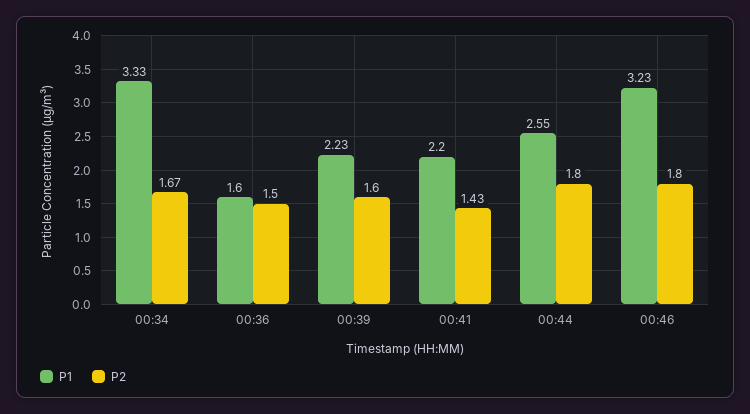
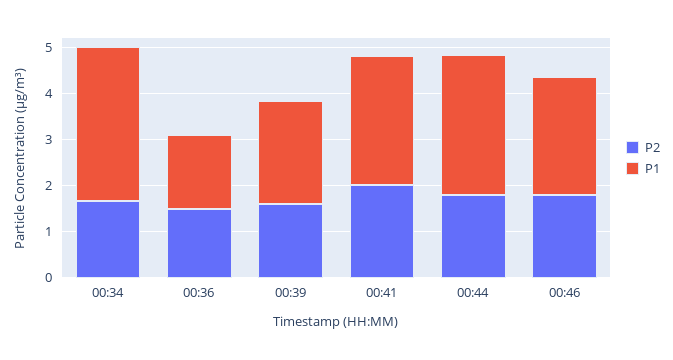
P1, 00:41: 2.2 -> 2.8
P2, 00:41: 1.43 -> 2
P1, 00:44: 2.55 -> 3
P1, 00:46: 3.23 -> 2.6

